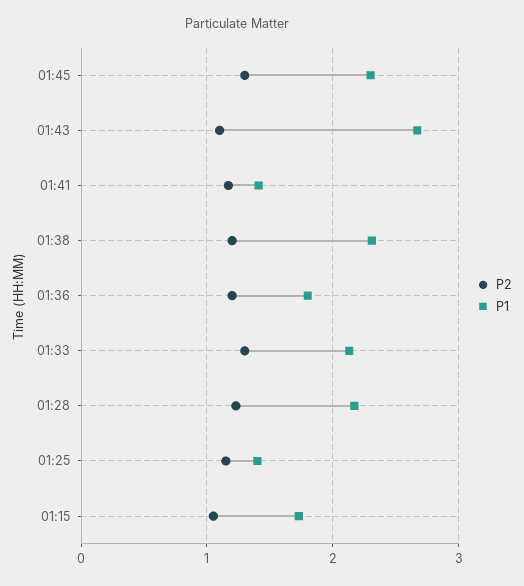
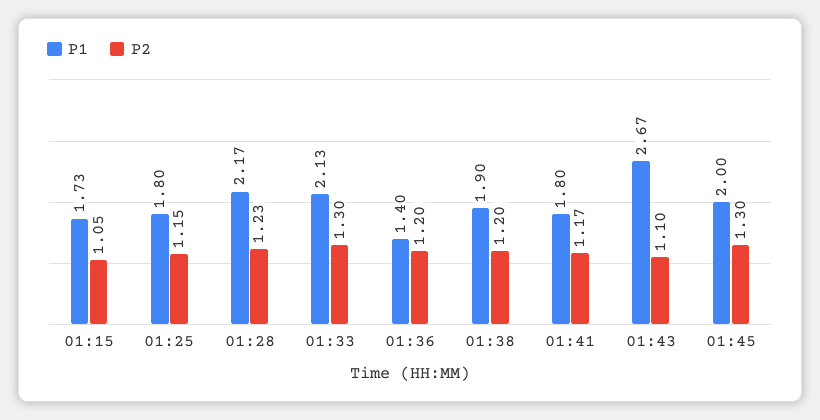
P1, 01:45: 2.3 -> 2
P1, 01:41: 1.4 -> 1.8
P1, 01:38: 2.3 -> 1.9
P1, 01:36: 1.8 -> 1.4
P1, 01:25: 1.4 -> 1.8

